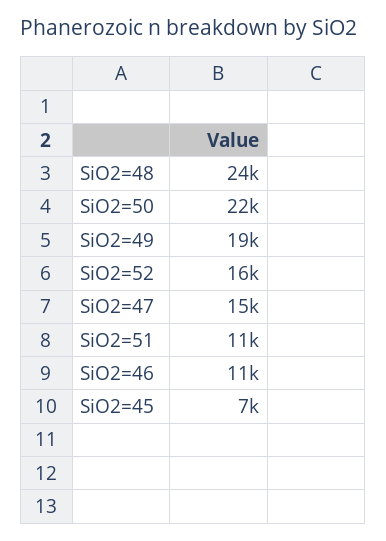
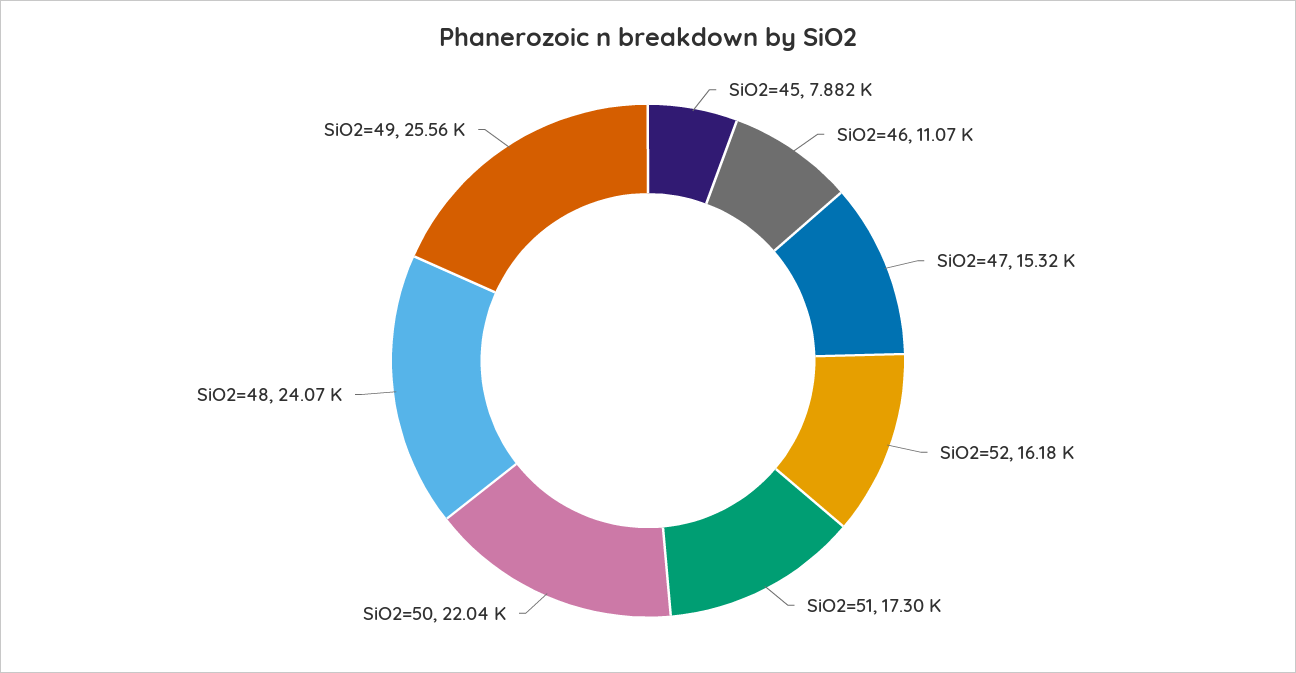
SiO2=49: 19000 -> 25560
SiO2=51: 11000 -> 17300
SiO2=45: 7000 -> 7882

